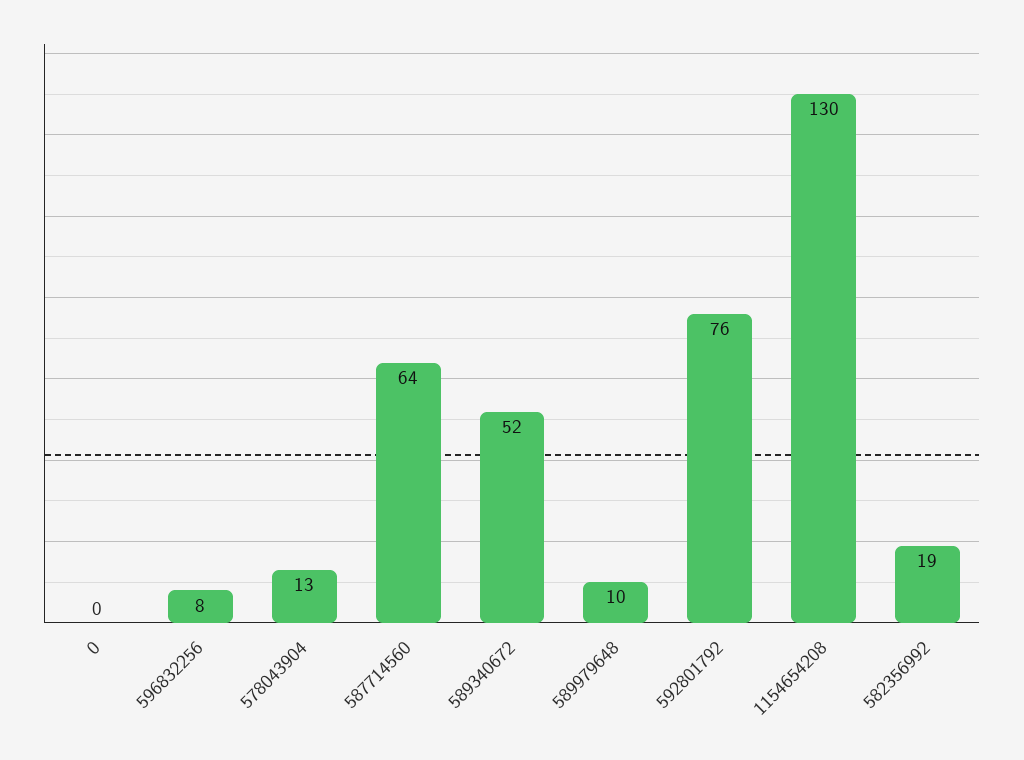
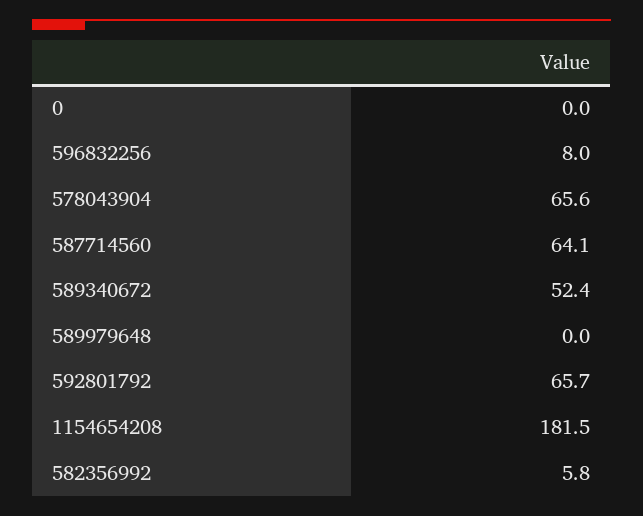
578043904: 13 -> 65.6
589979648: 10 -> 0
592801792: 76 -> 65.7
1154654208: 130 -> 181.5
582356992: 19 -> 5.8

